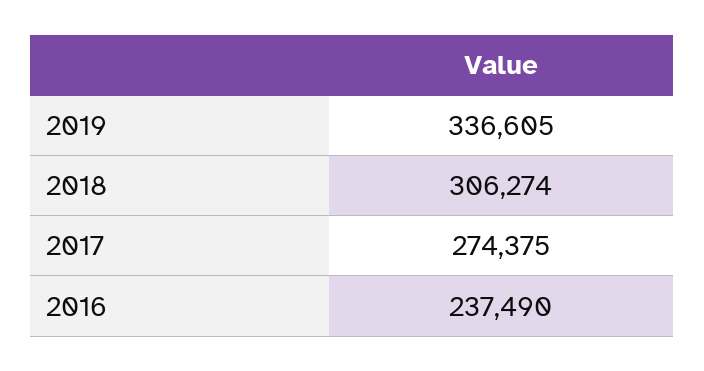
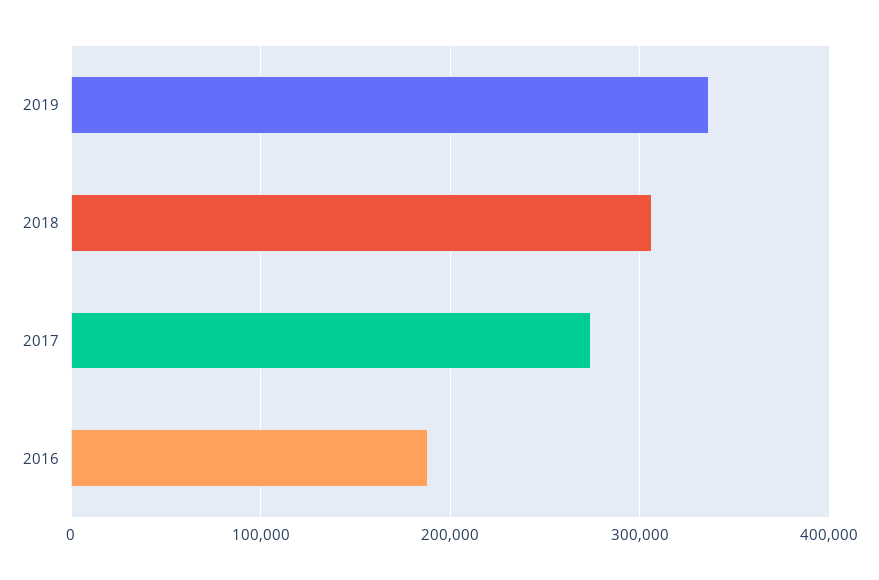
2016: 237490 -> 190000

